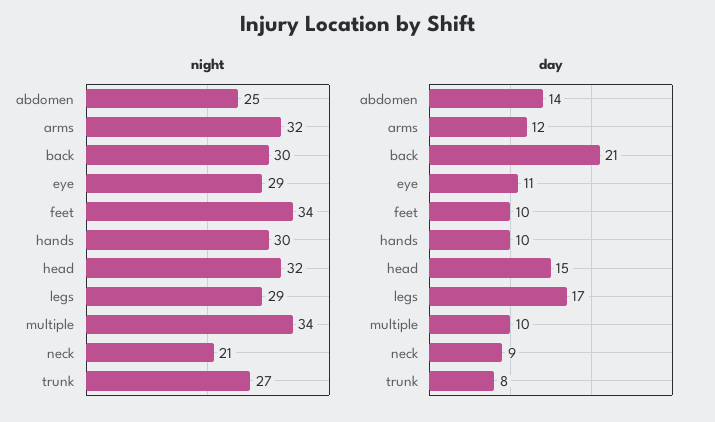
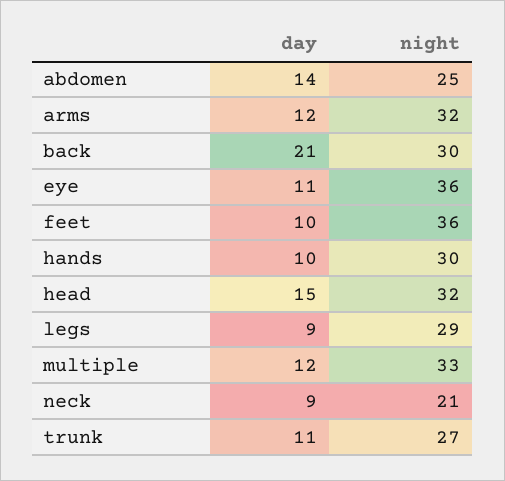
night, eye: 29 -> 36
night, feet: 34 -> 36
night, multiple: 34 -> 33
day, legs: 17 -> 9
day, multiple: 10 -> 12
day, trunk: 8 -> 11

